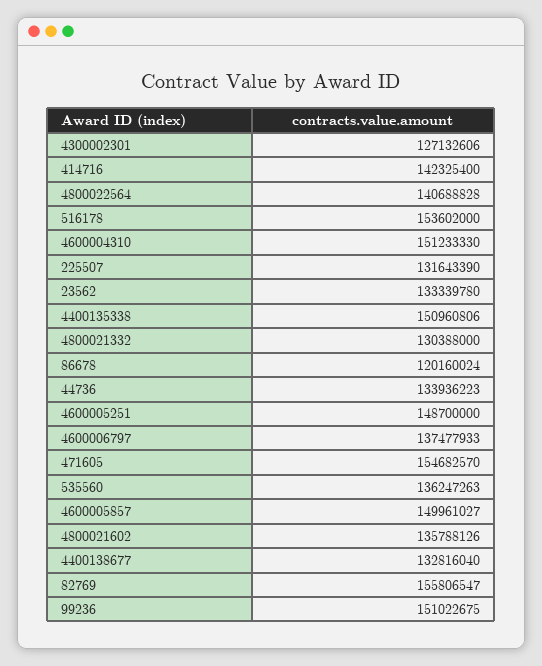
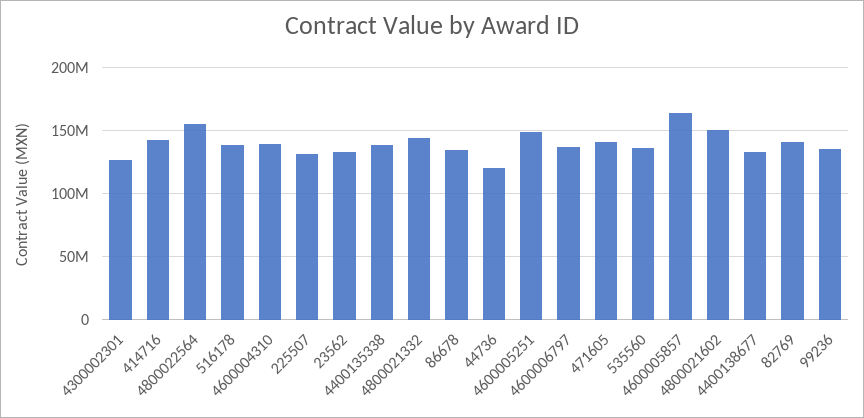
4800022564: 140688828 -> 155000000
516178: 153602000 -> 140000000
4600004310: 151233330 -> 140000000
4400135338: 150960806 -> 140000000
4800021332: 130388000 -> 145000000
86678: 120160024 -> 135000000
44736: 133936223 -> 120000000
471605: 154682570 -> 140000000
4600005857: 149961027 -> 165000000
4800021602: 135788126 -> 150000000
82769: 155806547 -> 140000000
99236: 151022675 -> 135000000

